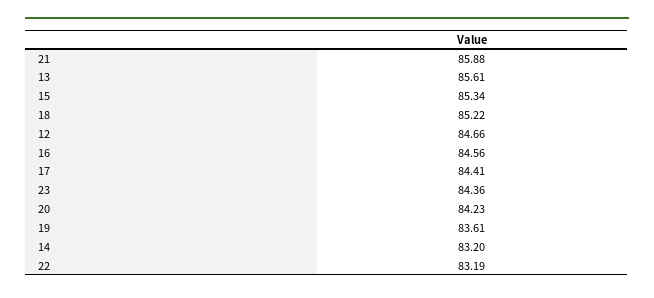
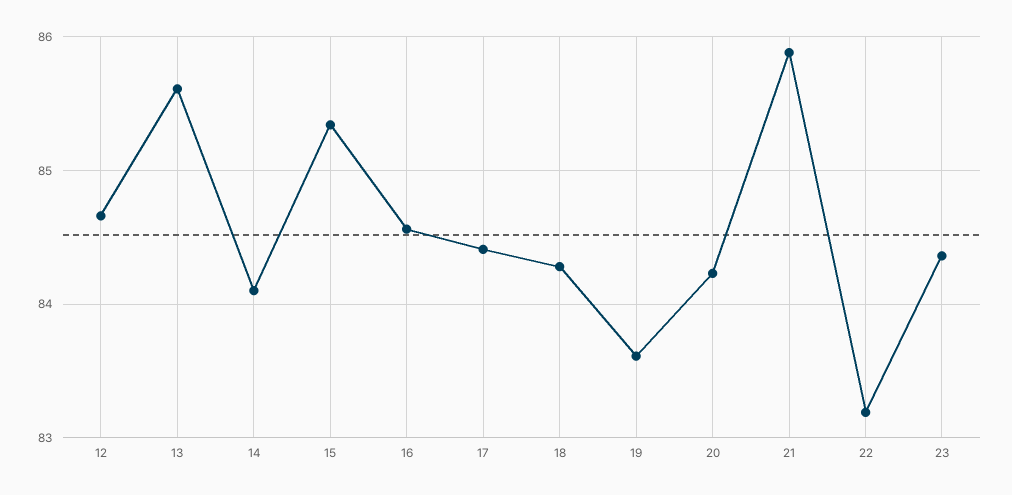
18: 85.22 -> 84.3
14: 83.2 -> 84.1

